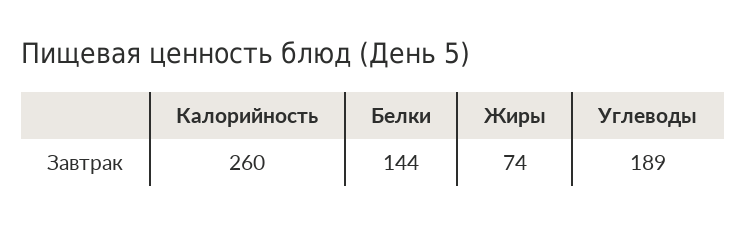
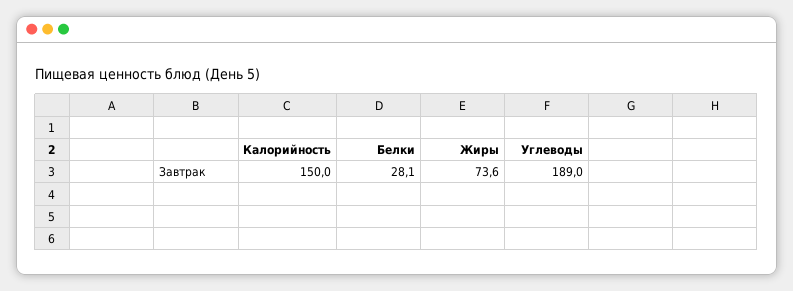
Калорийность: 260 -> 150
Белки: 144 -> 28.1

